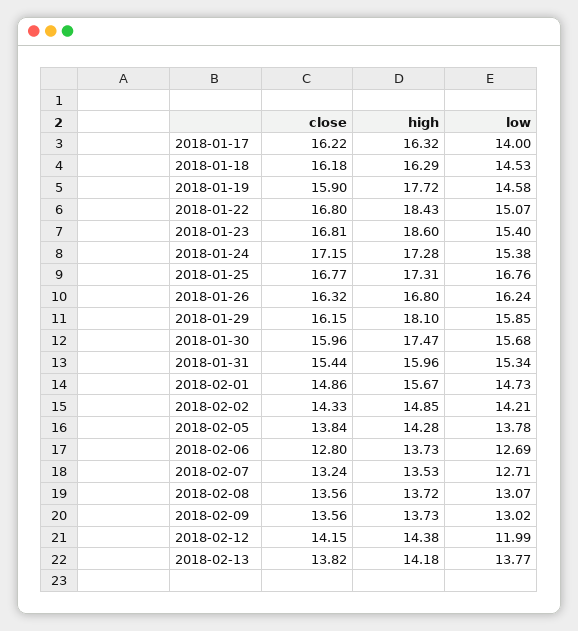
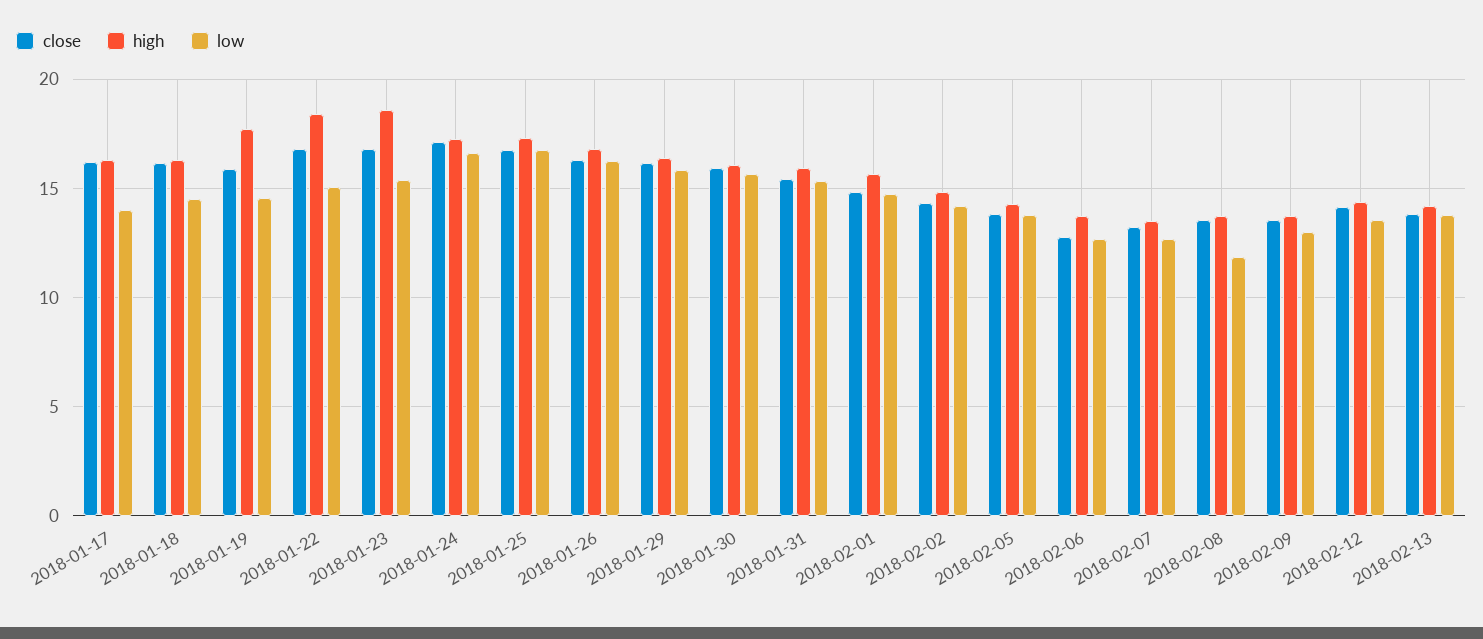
low, 2018-01-24: 15.38 -> 16.5
high, 2018-01-29: 18.1 -> 16.5
high, 2018-01-30: 17.47 -> 16
low, 2018-02-08: 13.07 -> 12
low, 2018-02-12: 11.99 -> 13.5

